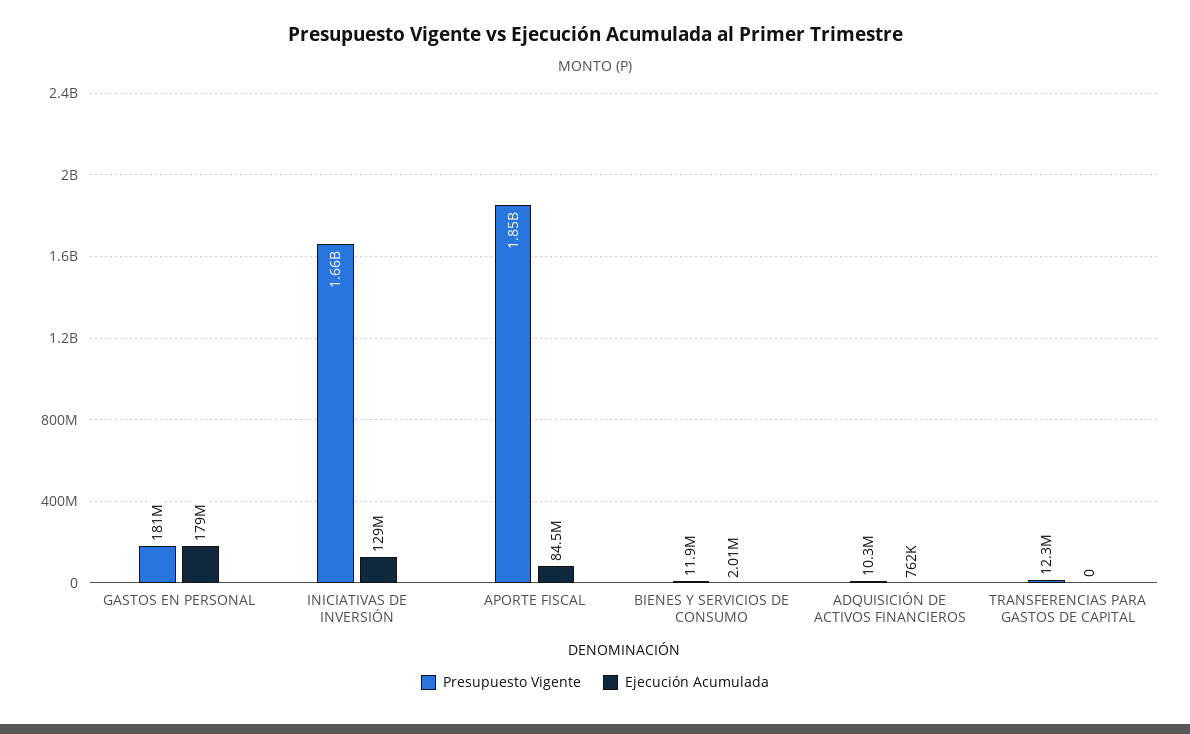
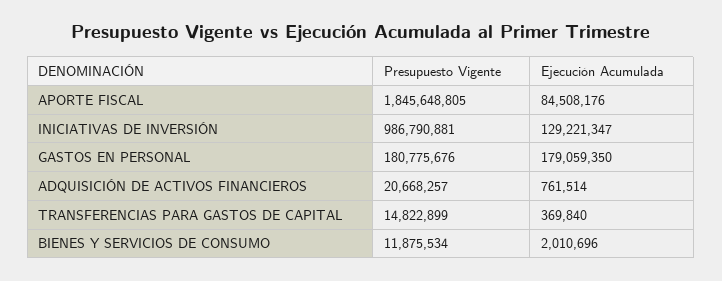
Presupuesto Vigente, INICIATIVAS DE INVERSIÓN: 1660000000 -> 986790881
Presupuesto Vigente, ADQUISICIÓN DE ACTIVOS FINANCIEROS: 10300000 -> 20668257
Presupuesto Vigente, TRANSFERENCIAS PARA GASTOS DE CAPITAL: 12300000 -> 14822899
Ejecución Acumulada, TRANSFERENCIAS PARA GASTOS DE CAPITAL: 0 -> 369840

